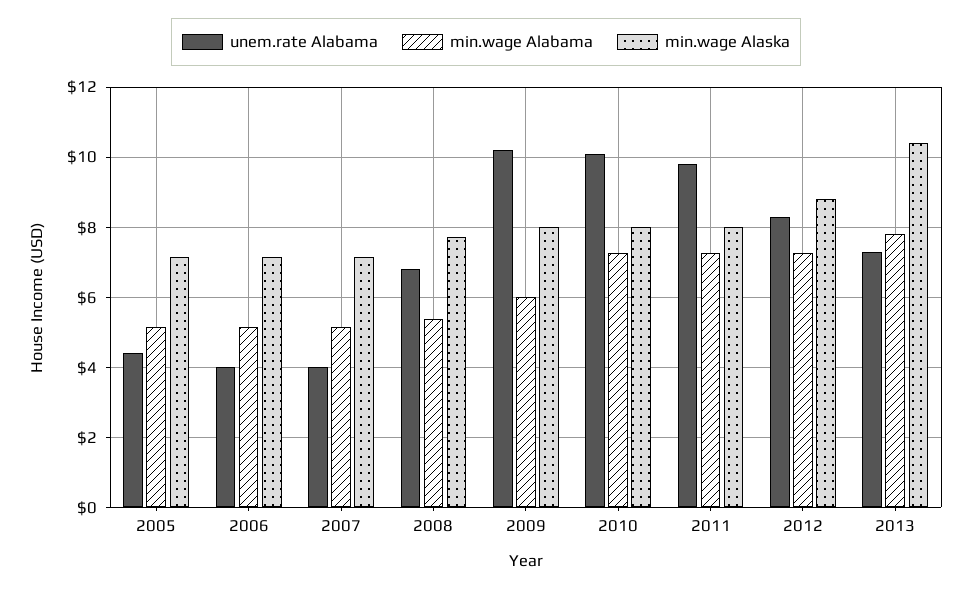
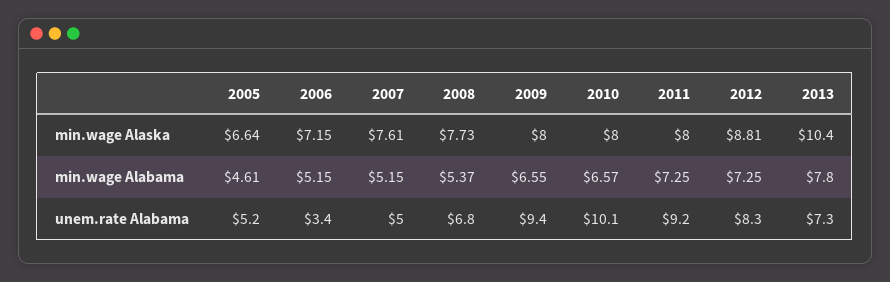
unem.rate Alabama, 2005: 4.4 -> 5.2
min.wage Alabama, 2005: 5.2 -> 4.61
min.wage Alaska, 2005: 7.2 -> 6.64
unem.rate Alabama, 2006: 4 -> 3.4
unem.rate Alabama, 2007: 4 -> 5
min.wage Alaska, 2007: 7.2 -> 7.61
unem.rate Alabama, 2009: 10.2 -> 9.4
min.wage Alabama, 2009: 6 -> 6.55
min.wage Alabama, 2010: 7.2 -> 6.57
unem.rate Alabama, 2011: 9.8 -> 9.2

